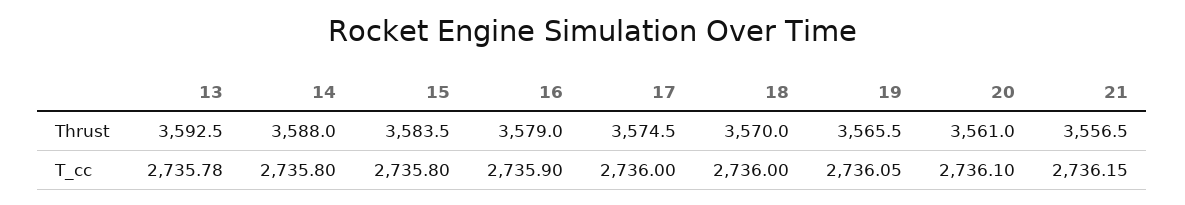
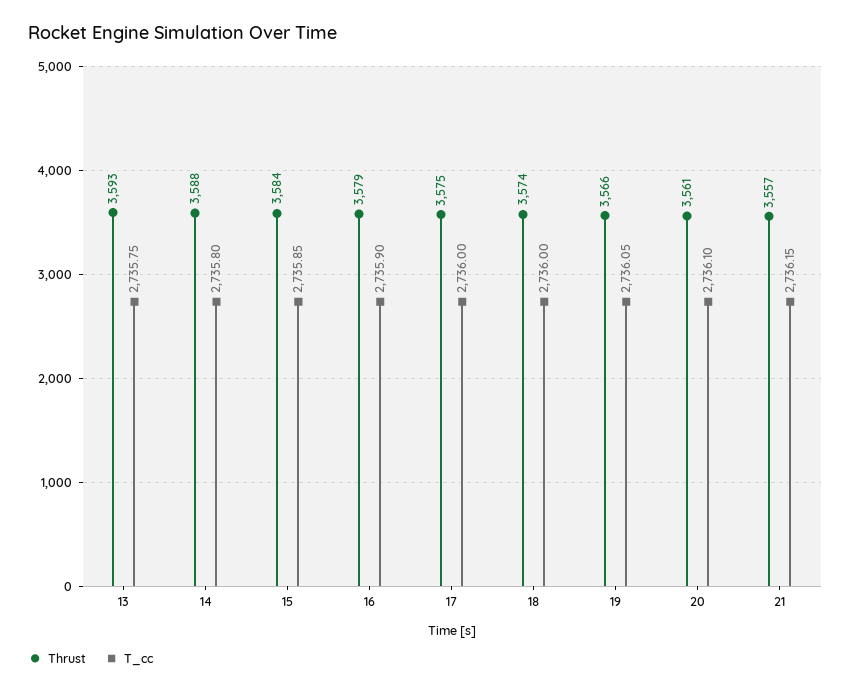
Thrust, 18: 3570 -> 3574
T_cc, 13: 2735.78 -> 2735.75
T_cc, 15: 2735.8 -> 2735.85

